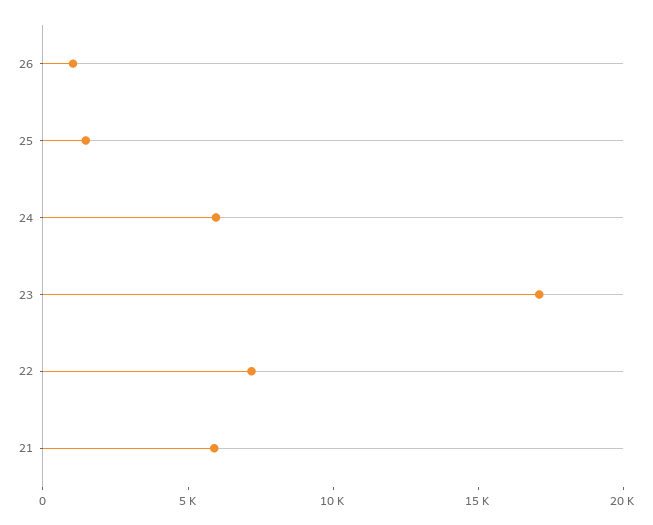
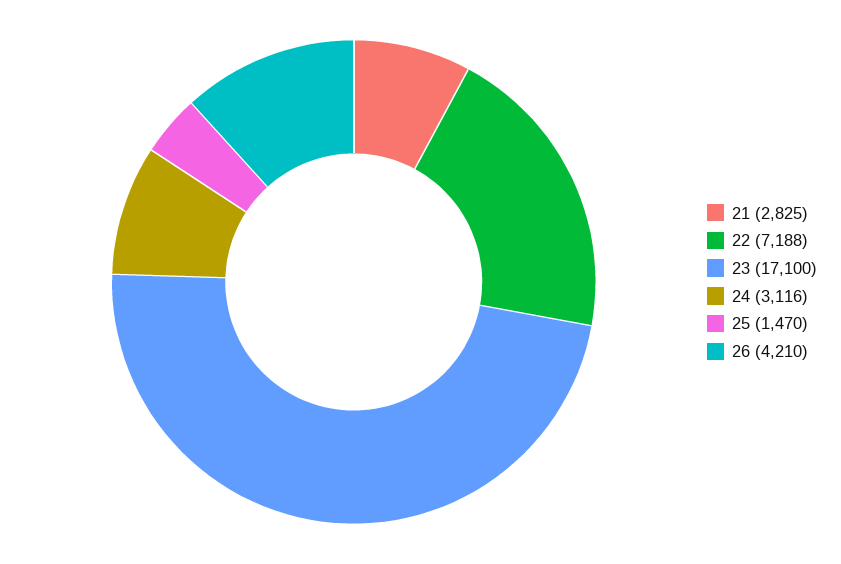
26: 1000 -> 4210
24: 6000 -> 3116
21: 6000 -> 2825

